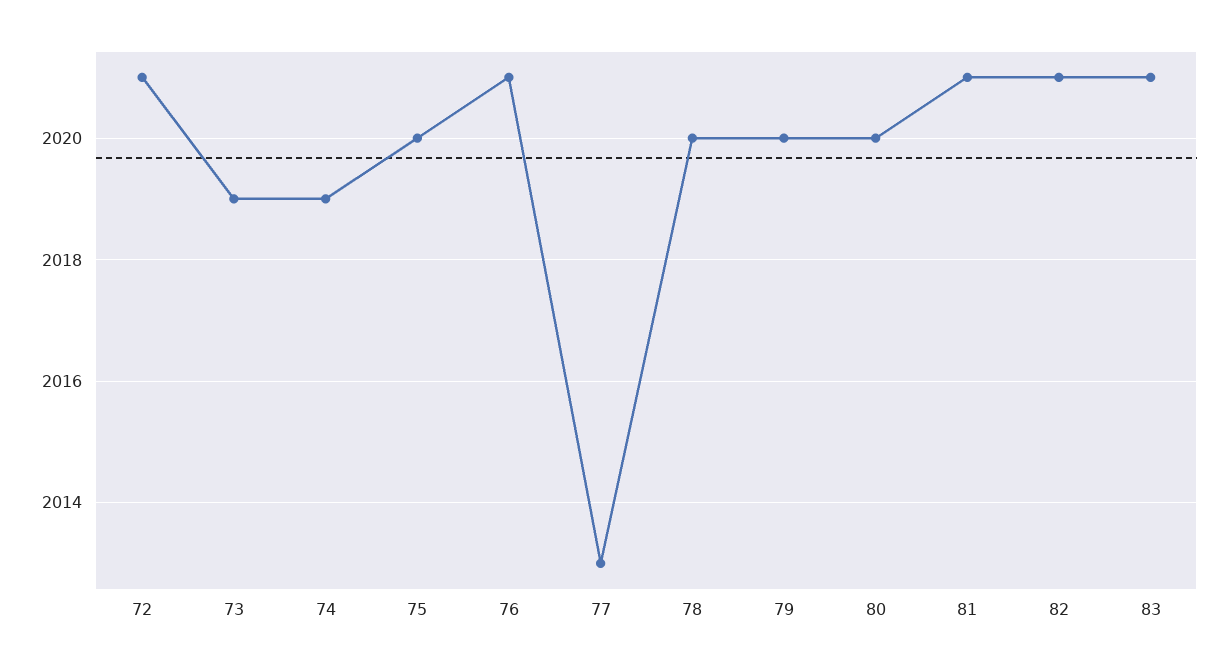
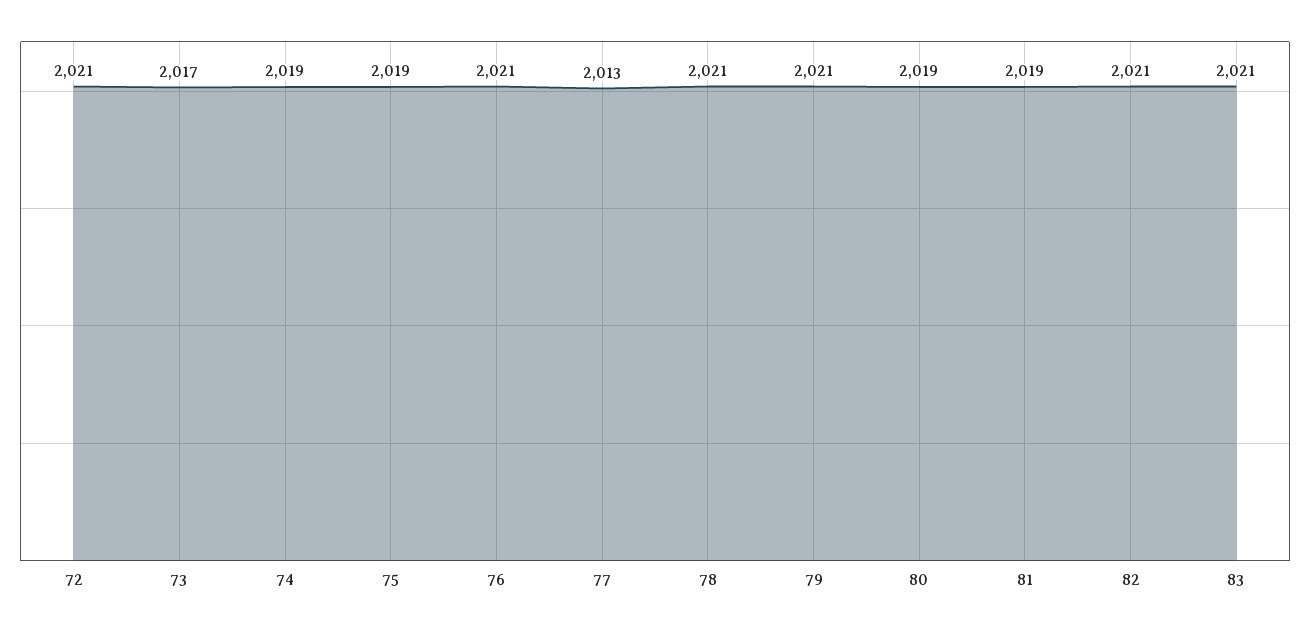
73: 2019 -> 2017
75: 2020 -> 2019
78: 2020 -> 2021
79: 2020 -> 2021
80: 2020 -> 2019
81: 2021 -> 2019

